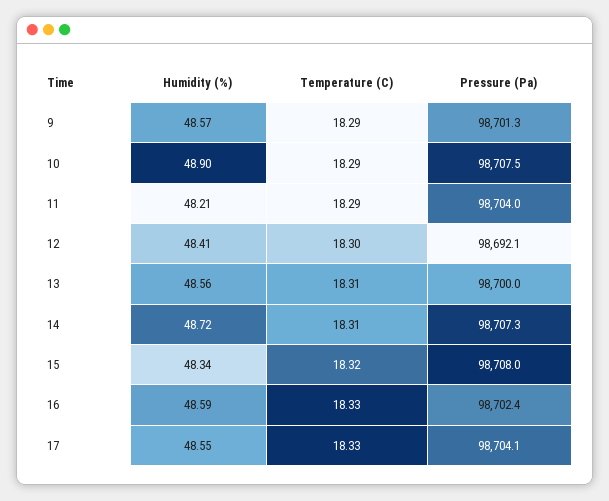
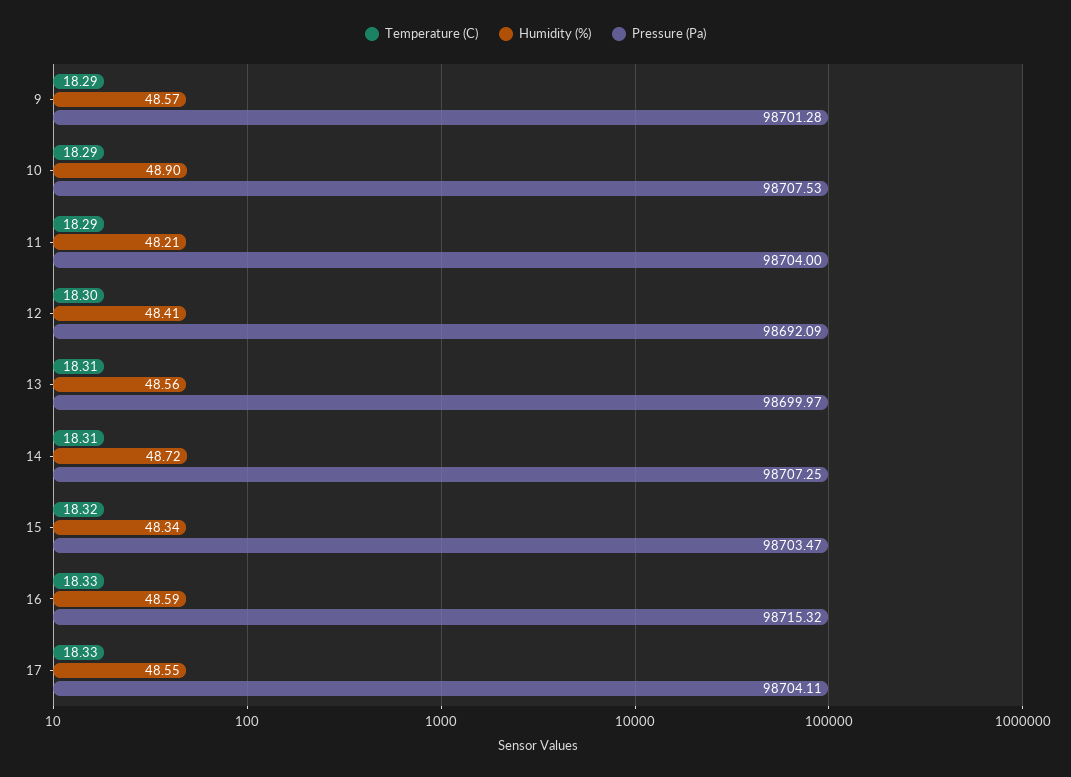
Pressure (Pa), 15: 98708 -> 98703.47
Pressure (Pa), 16: 98702.4 -> 98715.32

